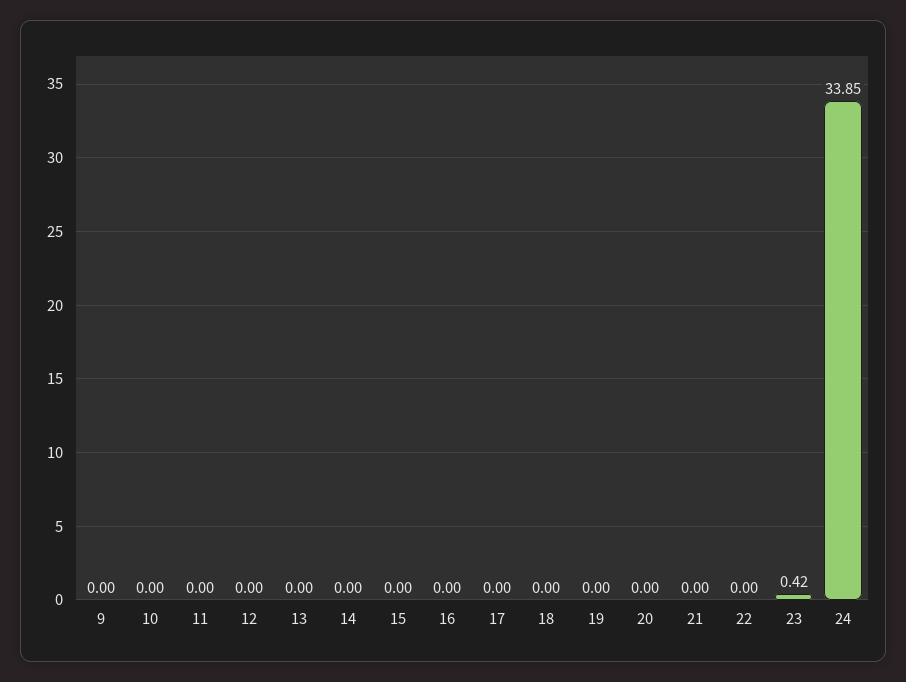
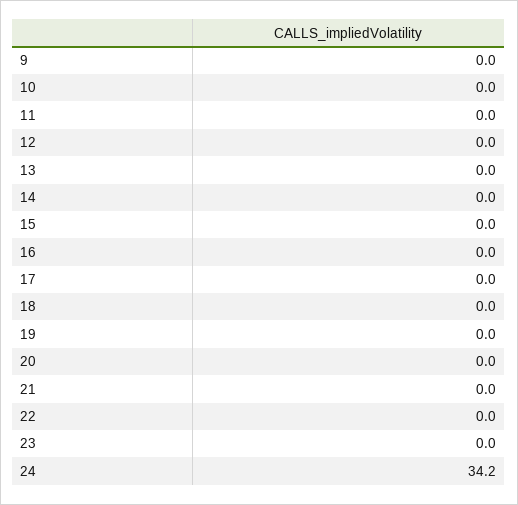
23: 0.42 -> 0
24: 33.85 -> 34.2

